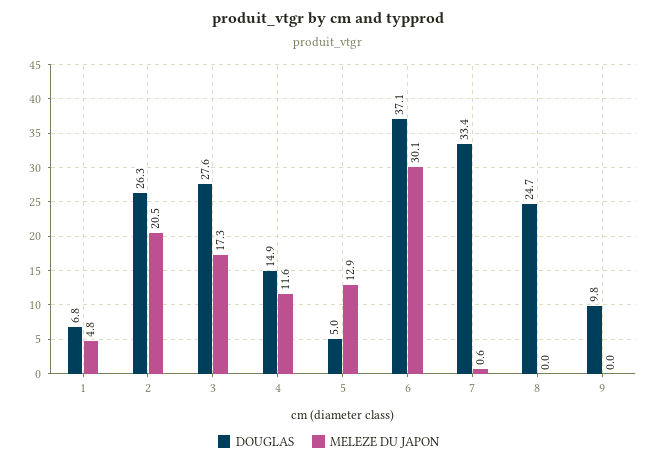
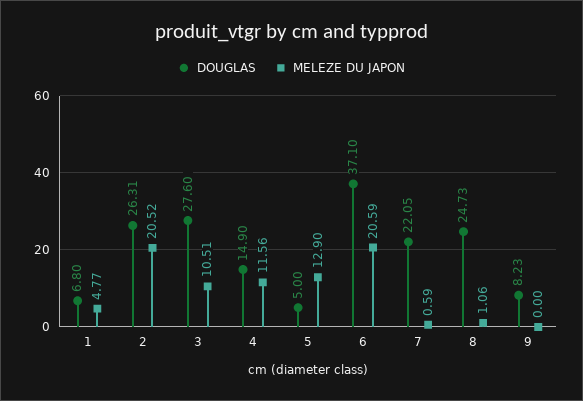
MELEZE DU JAPON, 3: 17.3 -> 10.51
MELEZE DU JAPON, 6: 30.1 -> 20.59
DOUGLAS, 7: 33.4 -> 22.05
MELEZE DU JAPON, 8: 0 -> 1.06
DOUGLAS, 9: 9.8 -> 8.23

